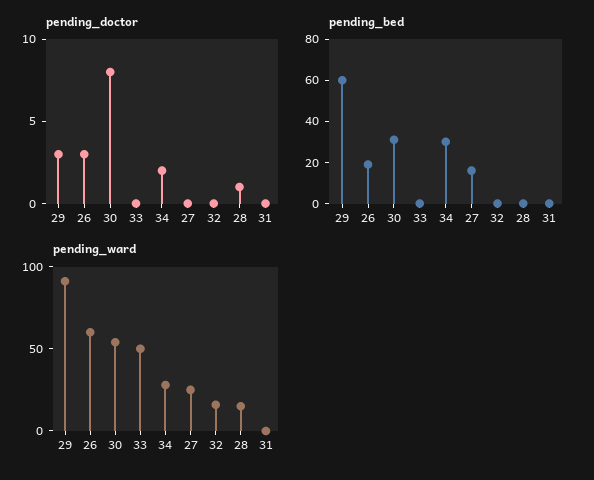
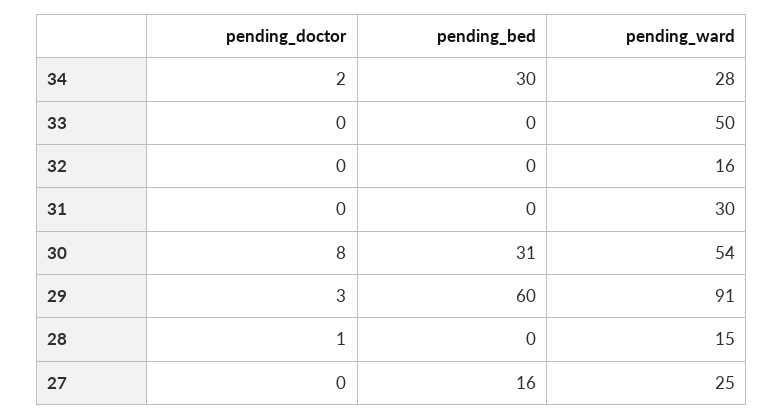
pending_doctor, 26: 3 -> none
pending_bed, 26: 20 -> none
pending_ward, 26: 60 -> none
pending_ward, 31: 0 -> 30

